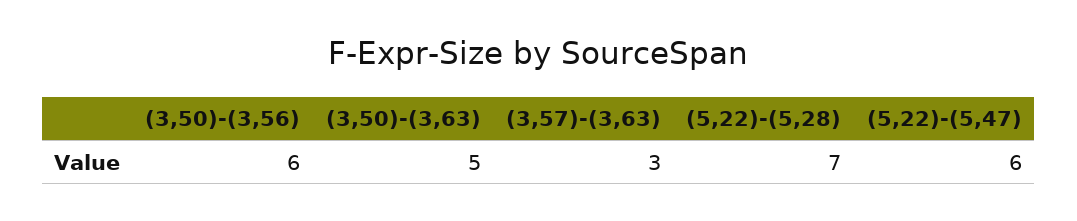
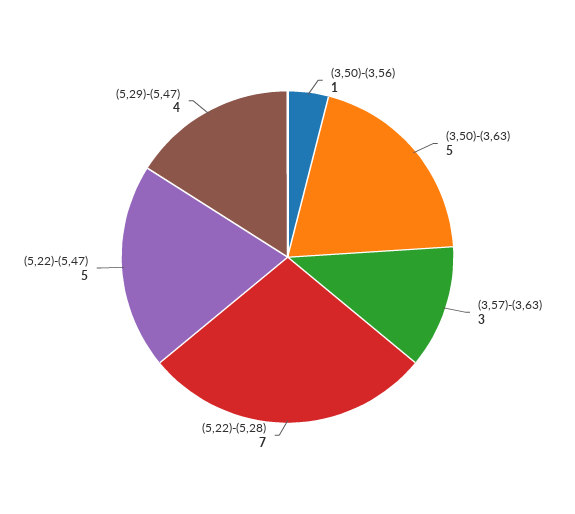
(3,50)-(3,56): 6 -> 1
(5,22)-(5,47): 6 -> 5
(5,29)-(5,47): none -> 4

